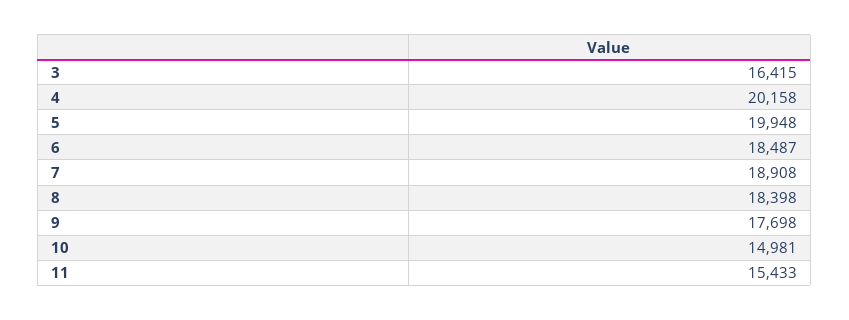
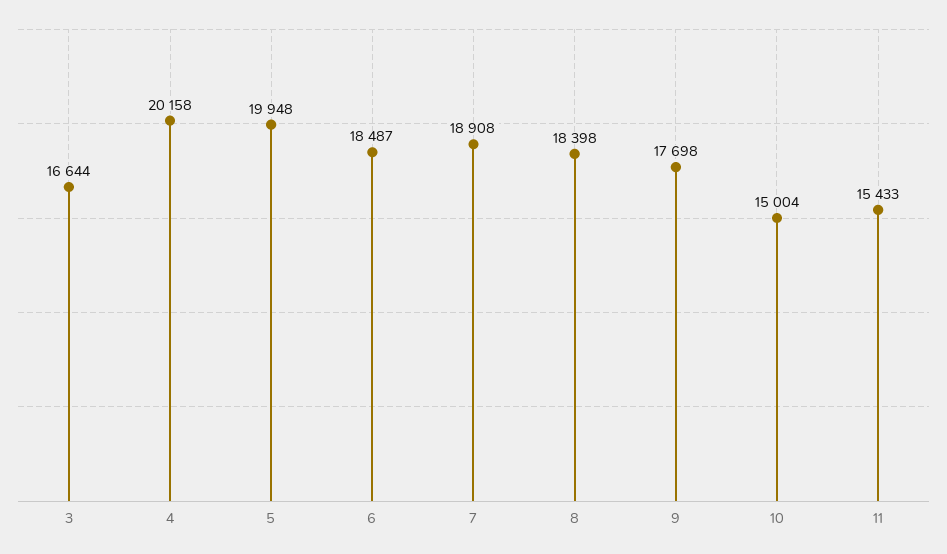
3: 16415 -> 16644
10: 14981 -> 15004

